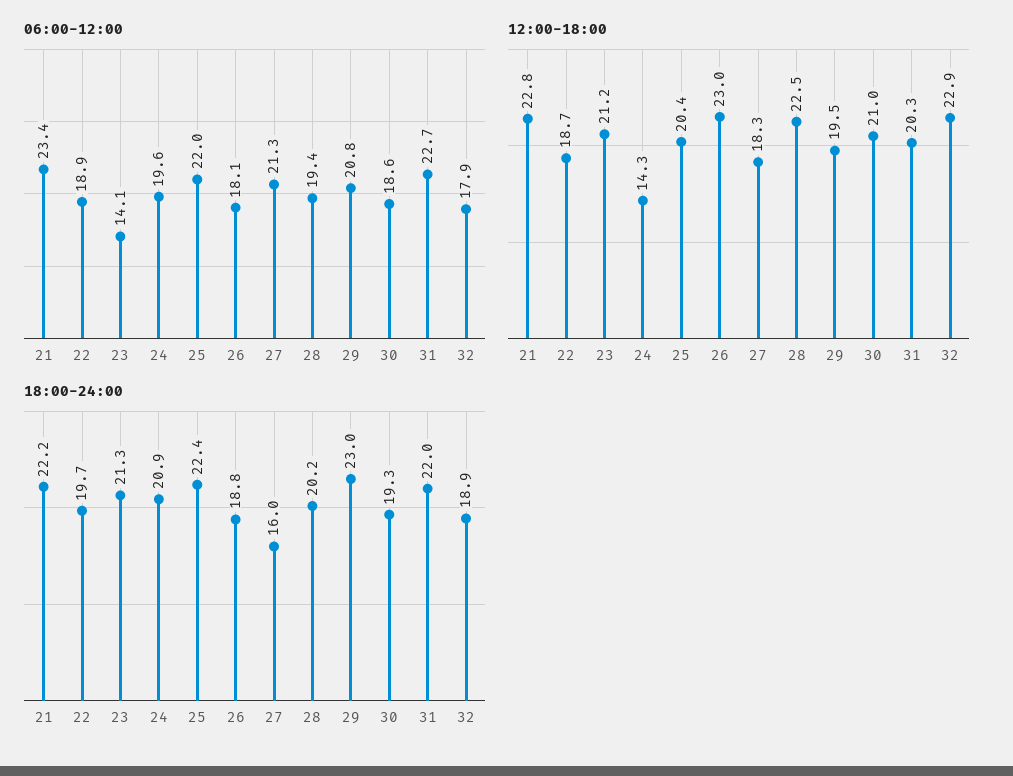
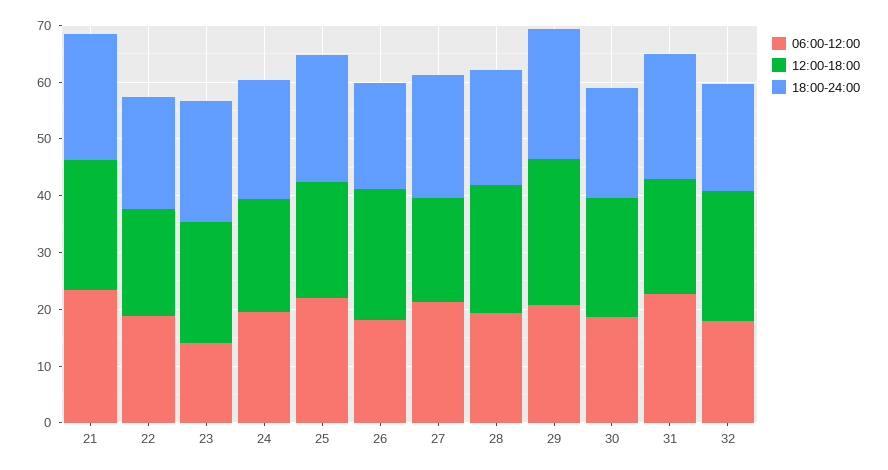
12:00-18:00, 24: 14.3 -> 20
12:00-18:00, 29: 19.5 -> 26
18:00-24:00, 27: 16 -> 22

